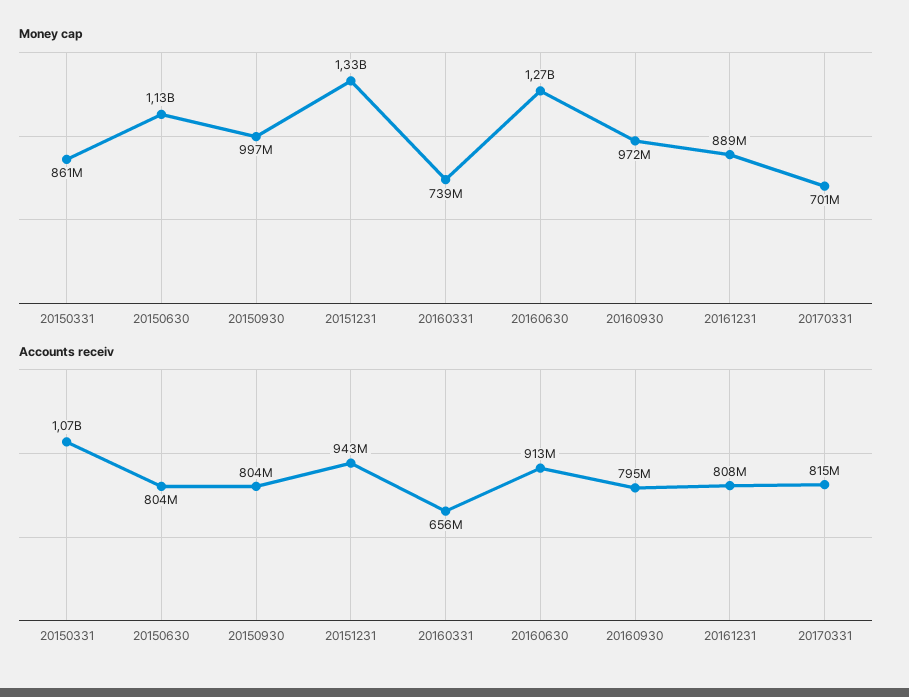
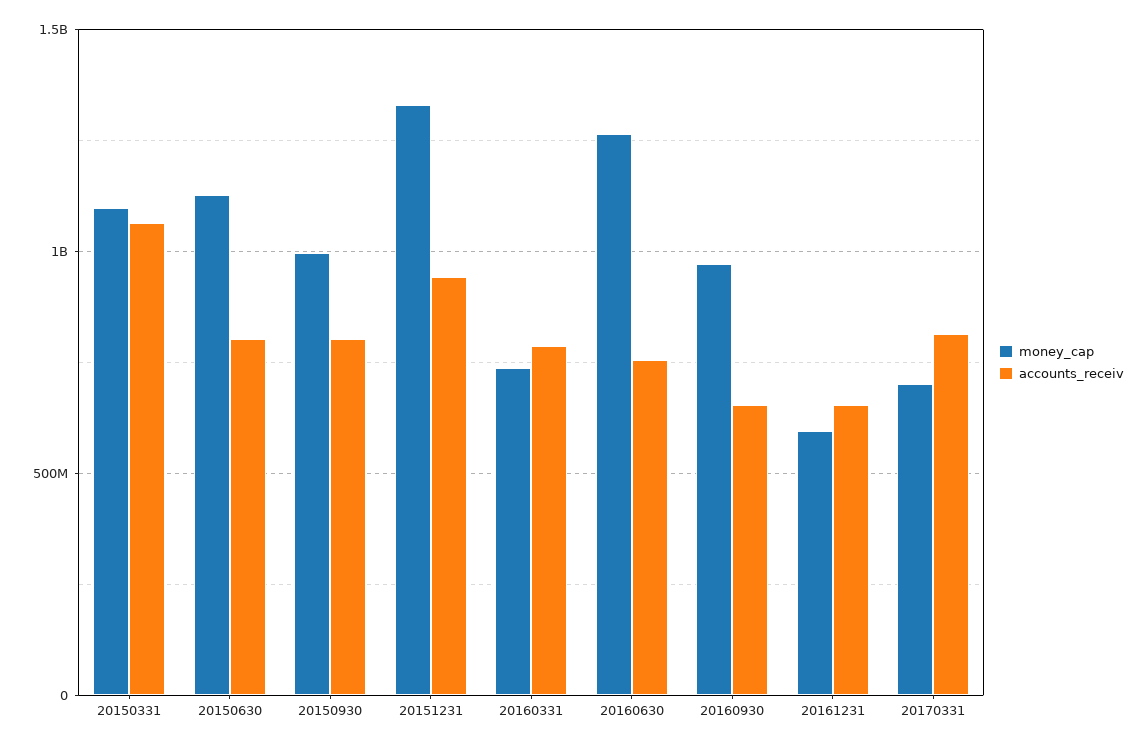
Money cap, 20150331: 861000000 -> 1100000000
Money cap, 20161231: 889000000 -> 600000000
Accounts receiv, 20160331: 656000000 -> 800000000
Accounts receiv, 20160630: 913000000 -> 750000000
Accounts receiv, 20160930: 795000000 -> 650000000
Accounts receiv, 20161231: 808000000 -> 650000000

